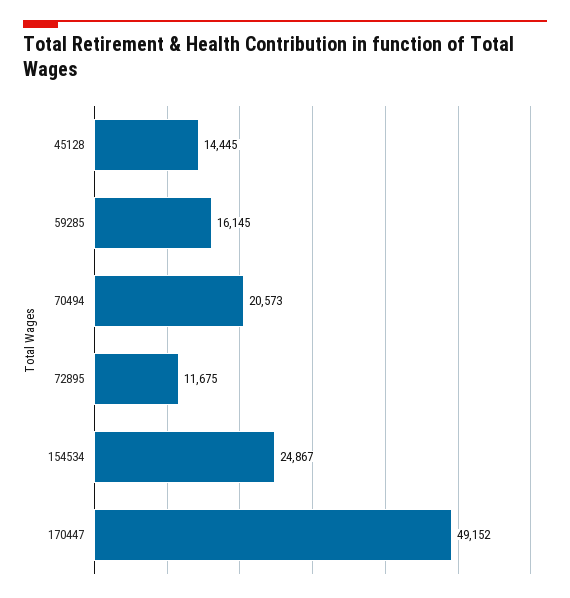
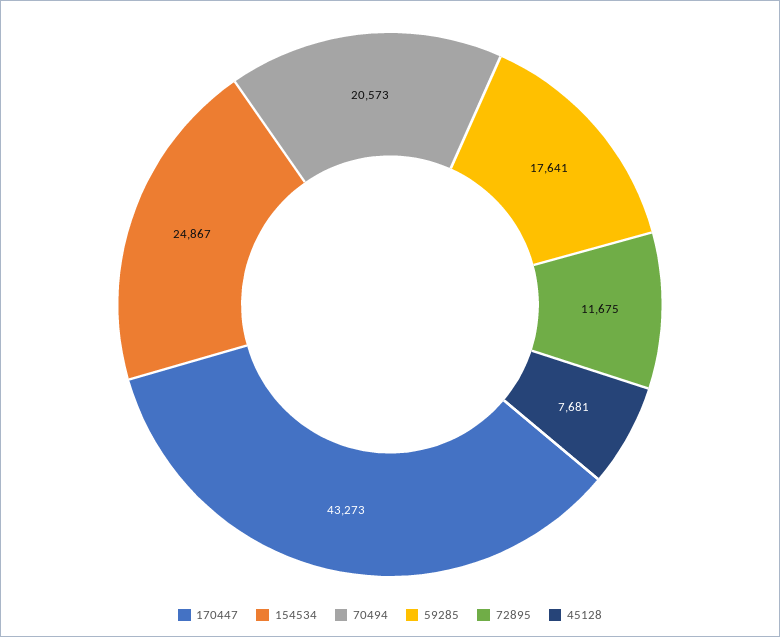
45128: 14445 -> 7681
59285: 16145 -> 17641
170447: 49152 -> 43273

